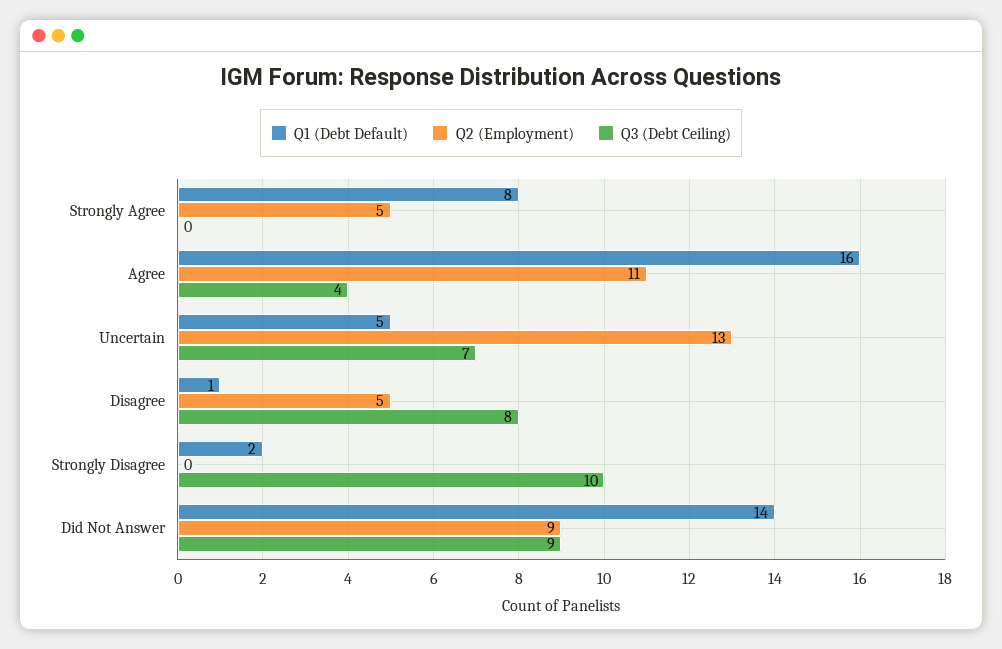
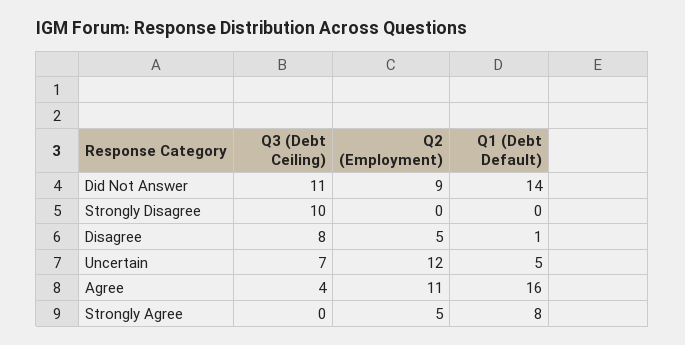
Q2 (Employment), Uncertain: 13 -> 12
Q1 (Debt Default), Strongly Disagree: 2 -> 0
Q3 (Debt Ceiling), Did Not Answer: 9 -> 11

